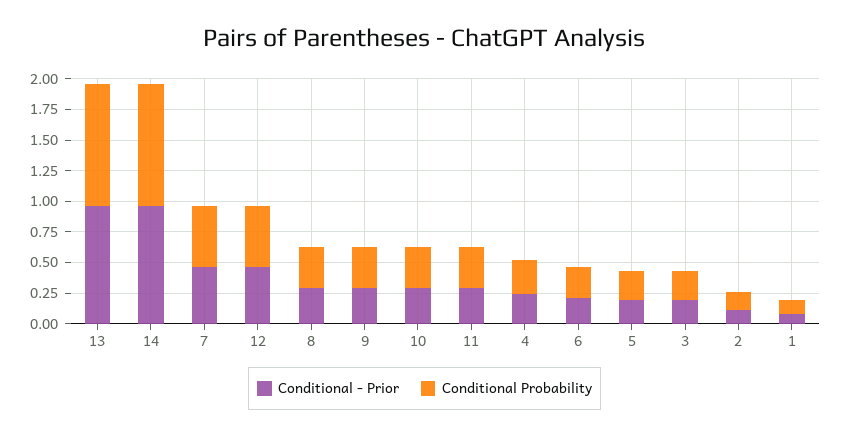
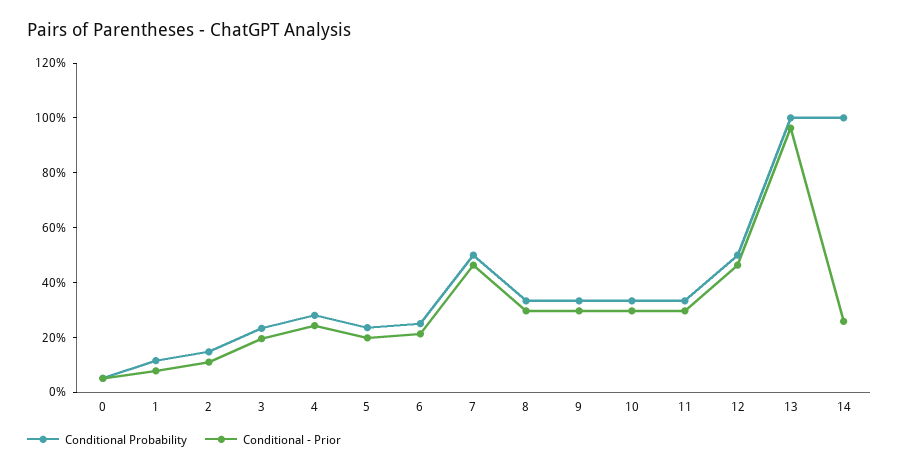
Conditional - Prior, 14: 1 -> 0.25
Conditional Probability, 0: none -> 0.05
Conditional - Prior, 0: none -> 0.05

